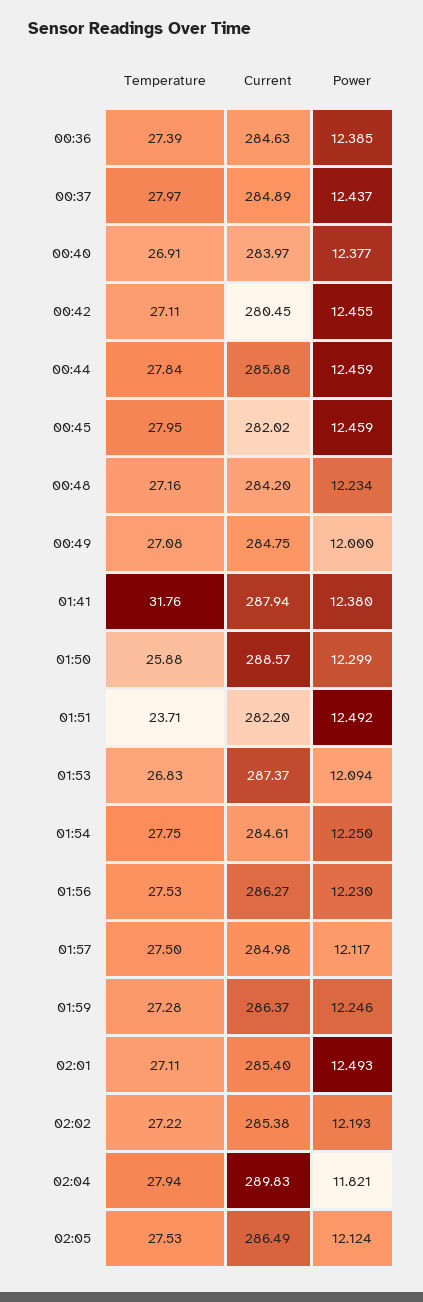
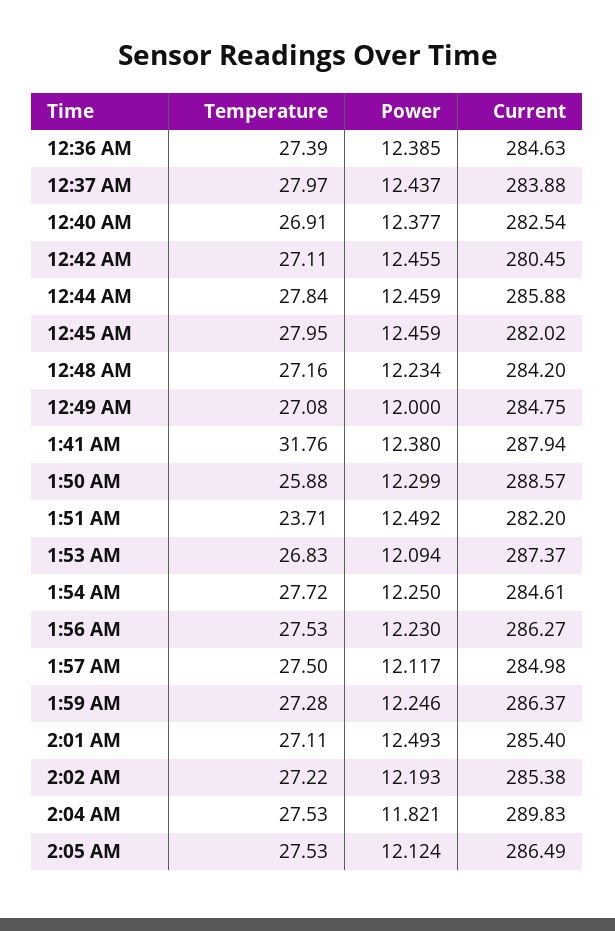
Current, 00:37: 284.89 -> 283.88
Current, 00:40: 283.97 -> 282.54
Temperature, 01:54: 27.75 -> 27.72
Temperature, 02:04: 27.94 -> 27.53

